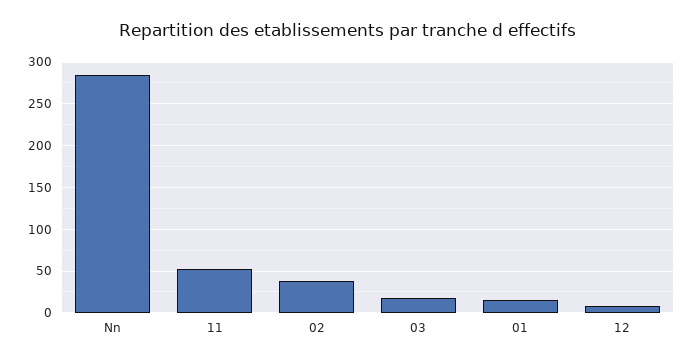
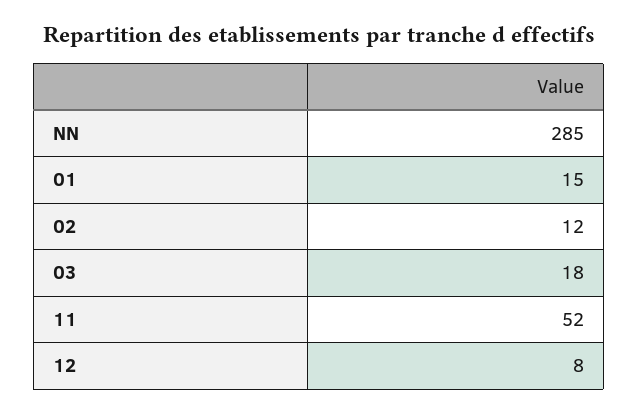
02: 40 -> 12

